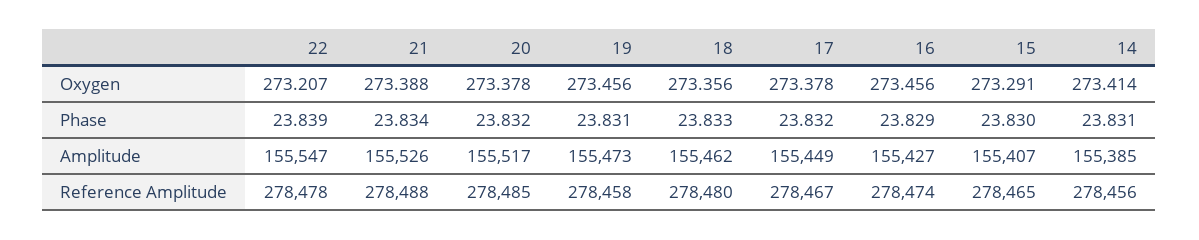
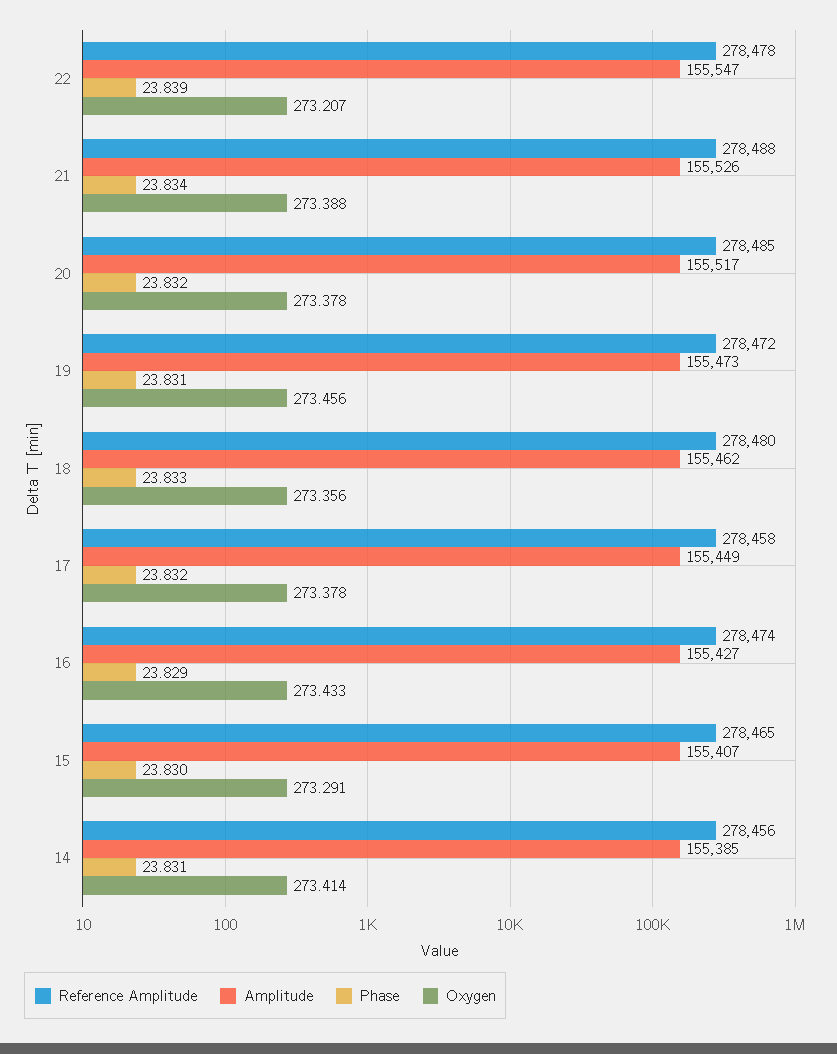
Oxygen, 16: 273.456 -> 273.433
Reference Amplitude, 19: 278458 -> 278472
Reference Amplitude, 17: 278467 -> 278458

